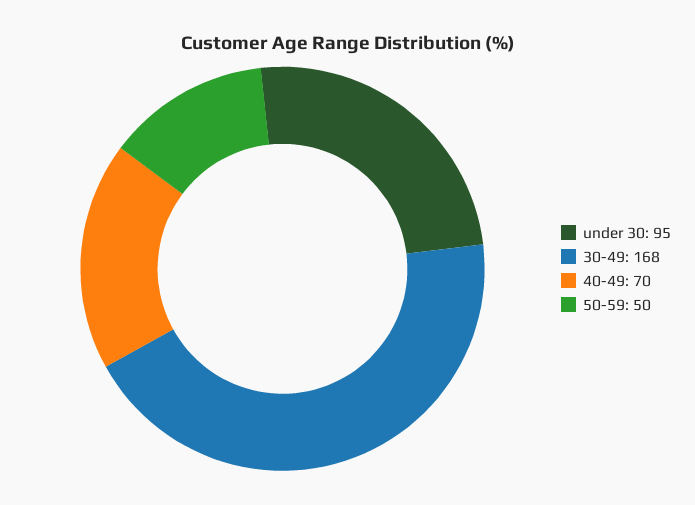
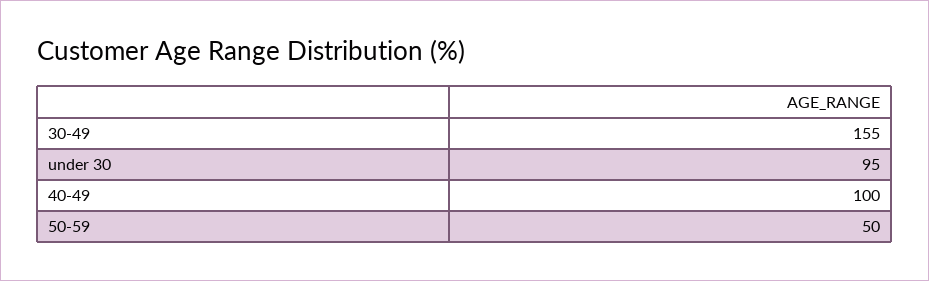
30-49: 168 -> 155
40-49: 70 -> 100

